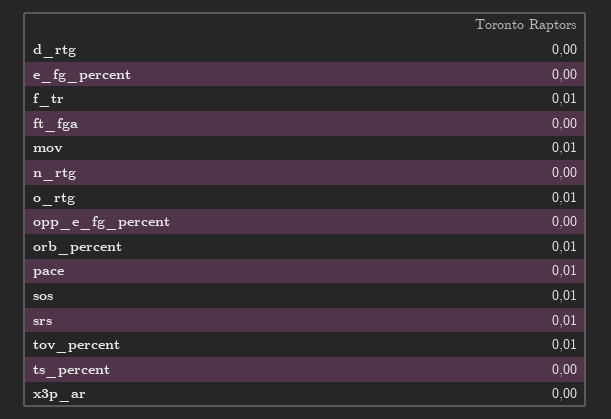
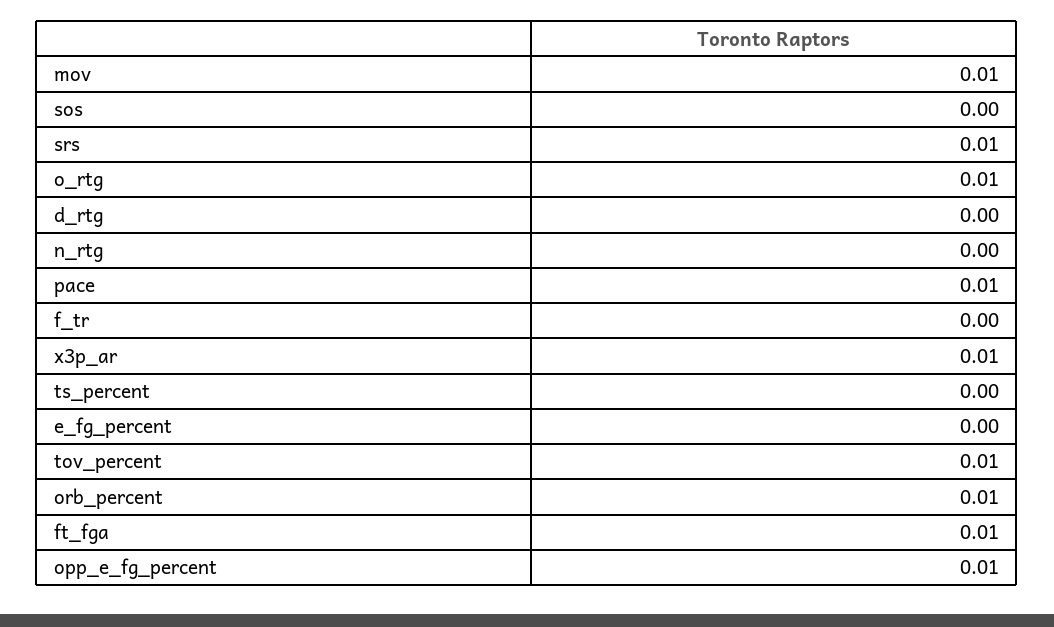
f_tr: 0.01 -> 0
ft_fga: 0 -> 0.01
opp_e_fg_percent: 0 -> 0.01
sos: 0.01 -> 0
x3p_ar: 0 -> 0.01

